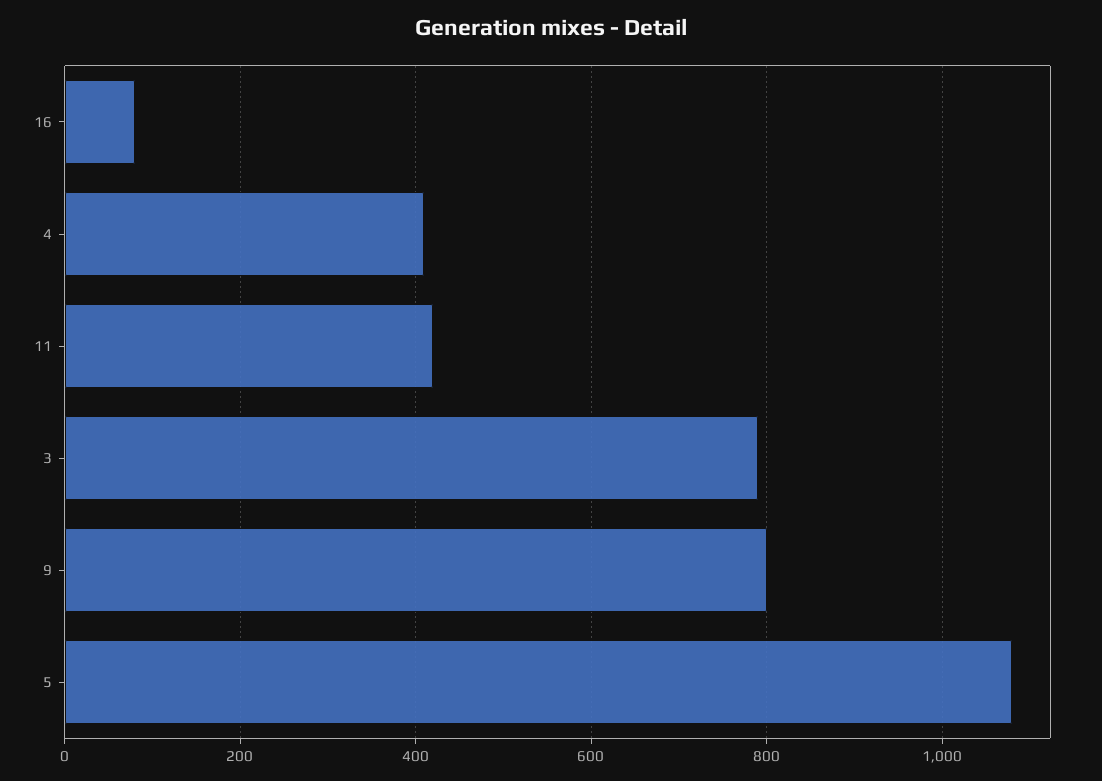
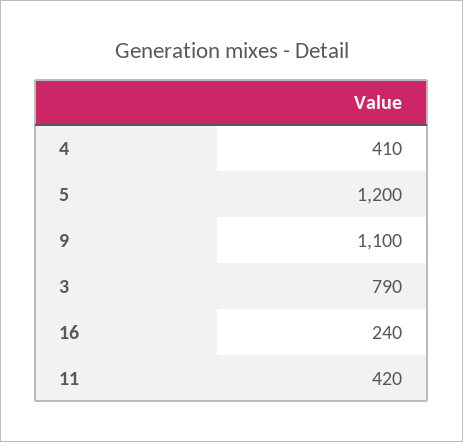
16: 80 -> 240
9: 800 -> 1100
5: 1080 -> 1200

